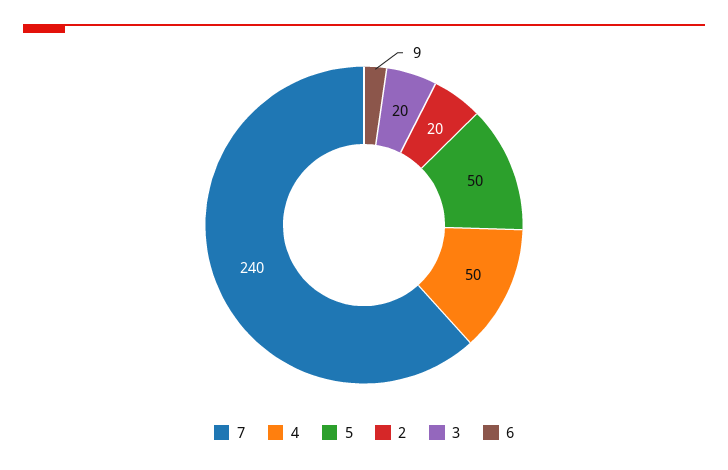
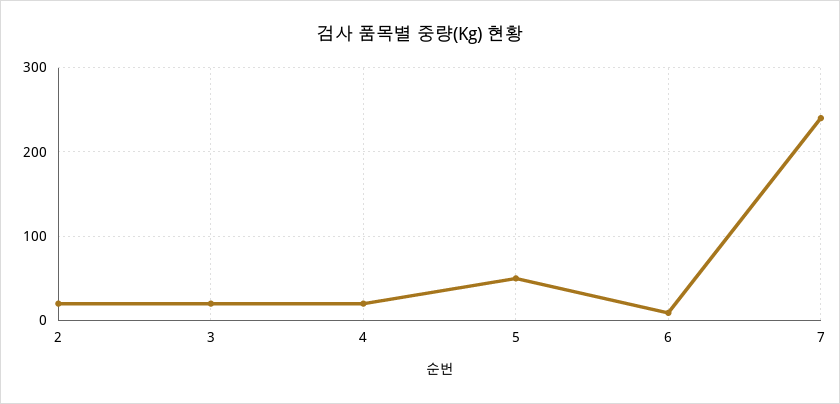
4: 50 -> 20

